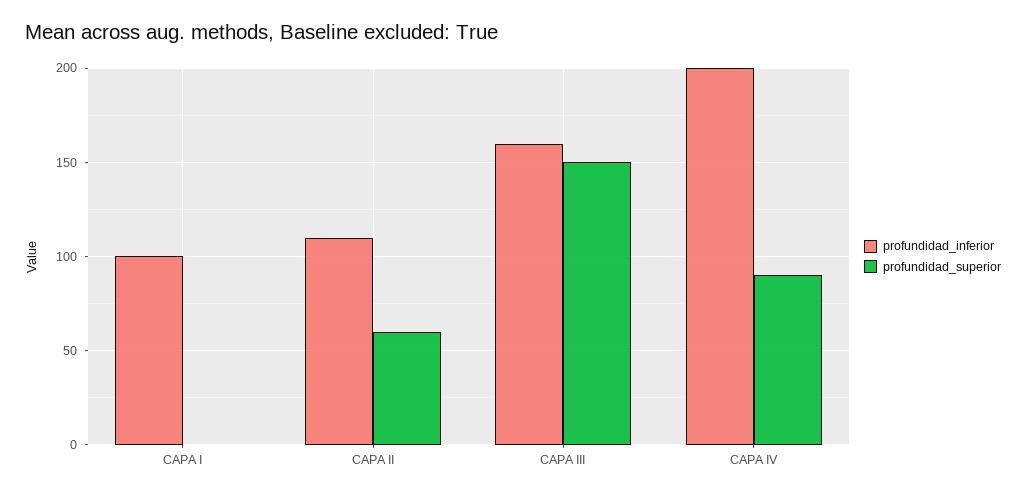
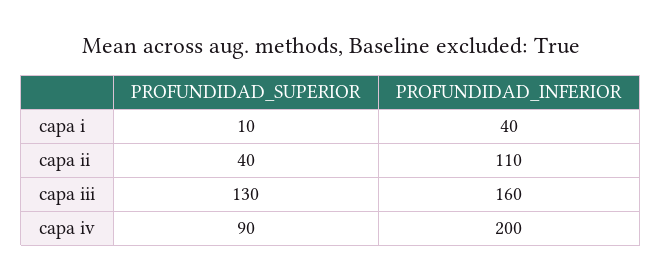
profundidad_inferior, CAPA I: 100 -> 40
profundidad_superior, CAPA I: 0 -> 10
profundidad_superior, CAPA II: 60 -> 40
profundidad_superior, CAPA III: 150 -> 130

